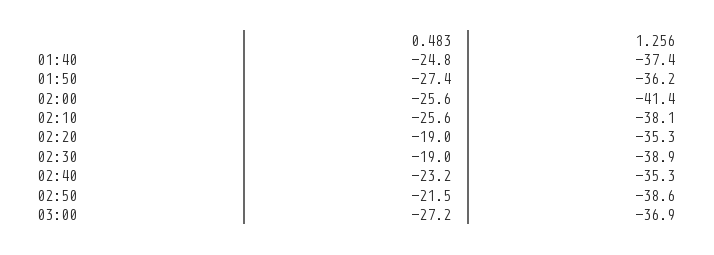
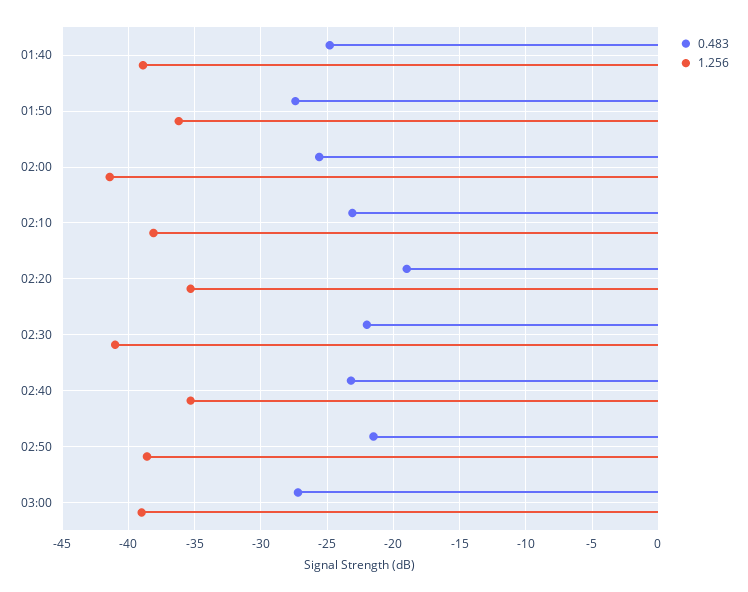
1.256, 01:40: -37.4 -> -39
0.483, 02:10: -25.6 -> -23
0.483, 02:30: -19 -> -22
1.256, 02:30: -38.9 -> -41
1.256, 03:00: -36.9 -> -39

